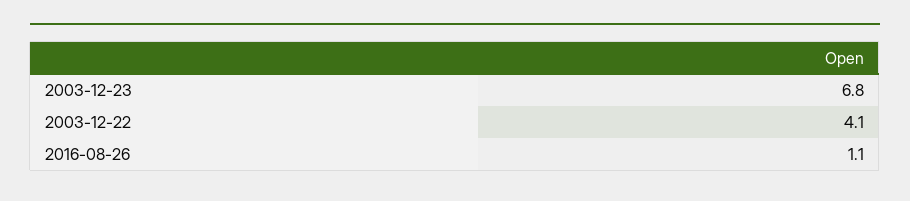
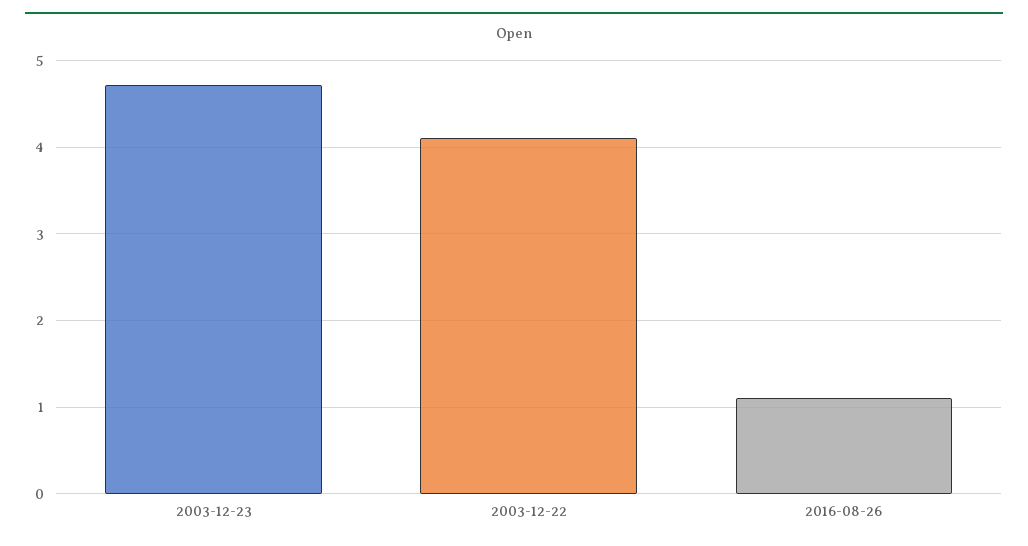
2003-12-23: 6.8 -> 4.7

